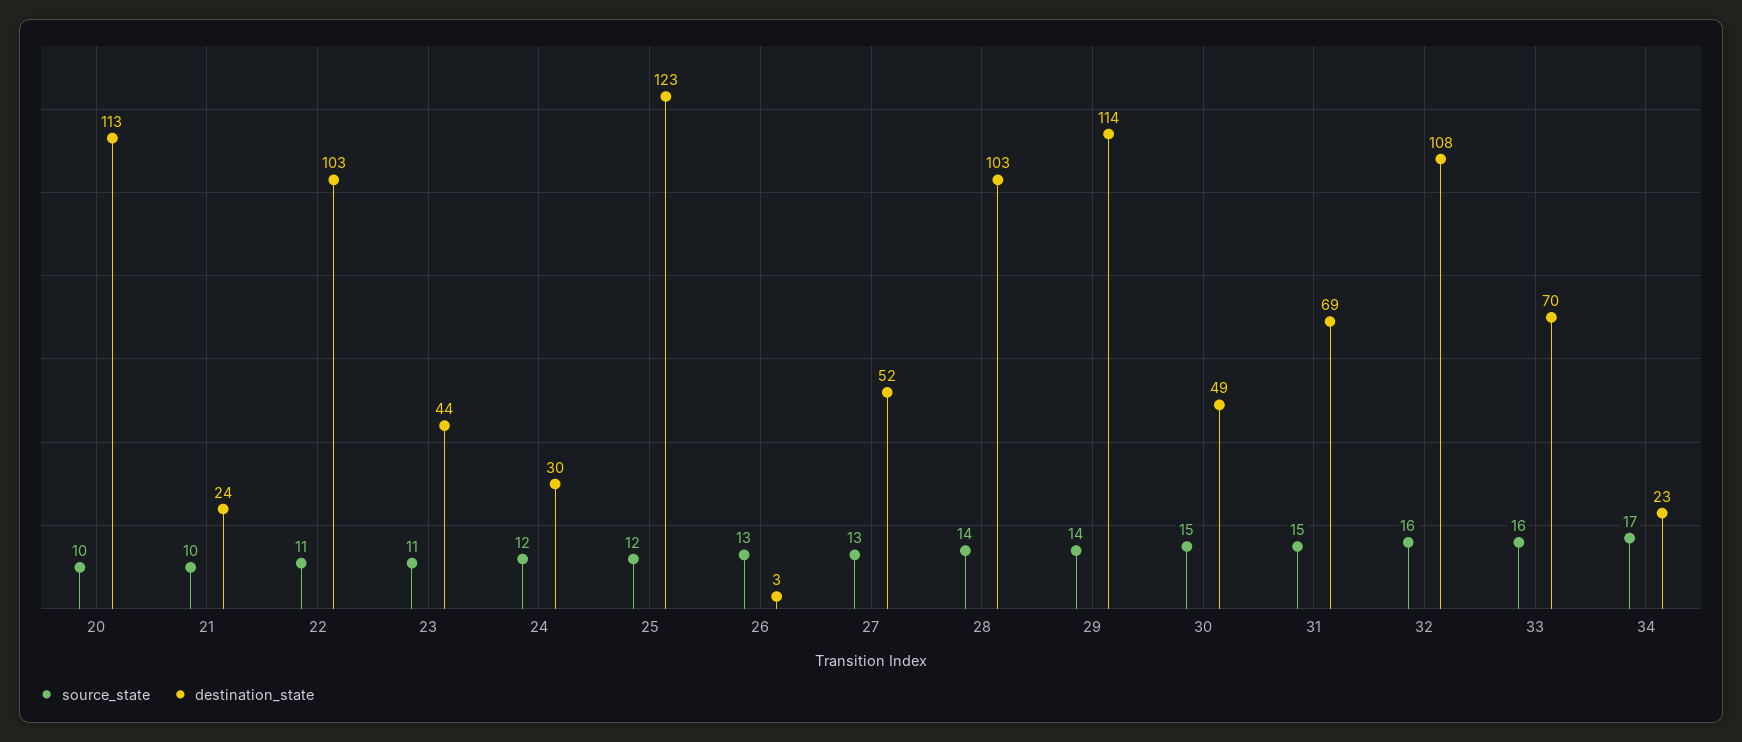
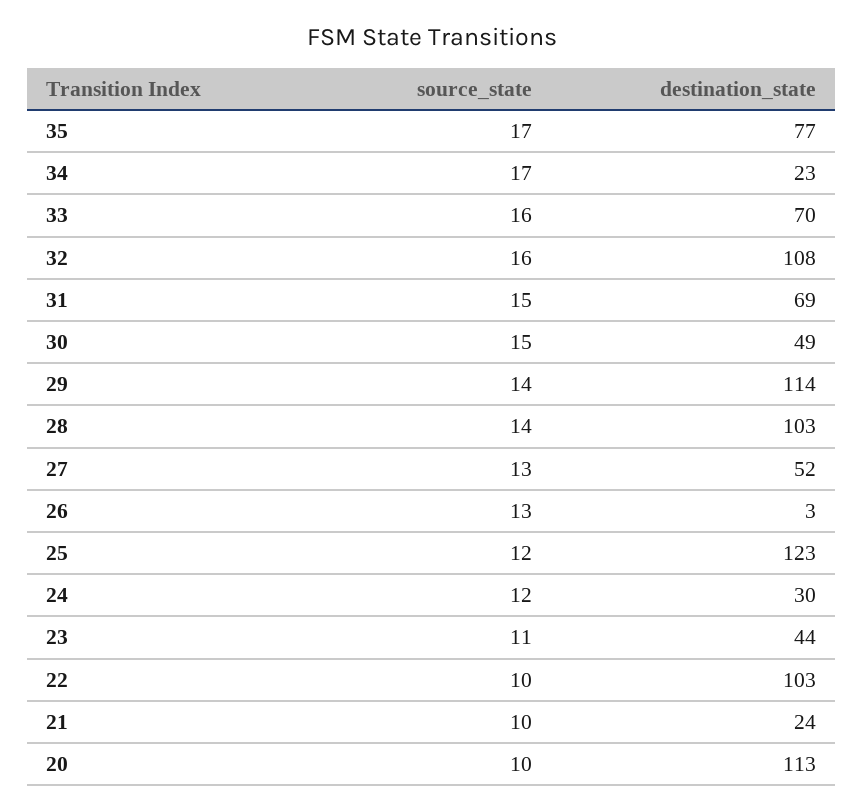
source_state, 22: 11 -> 10
source_state, 35: none -> 17
destination_state, 35: none -> 77

